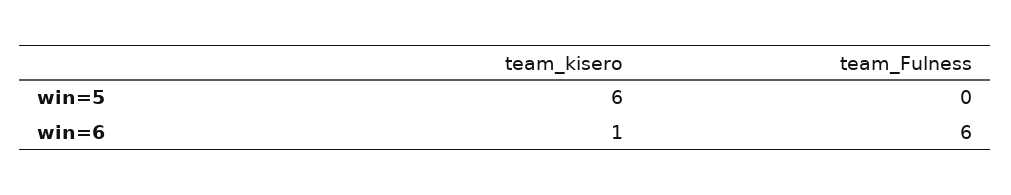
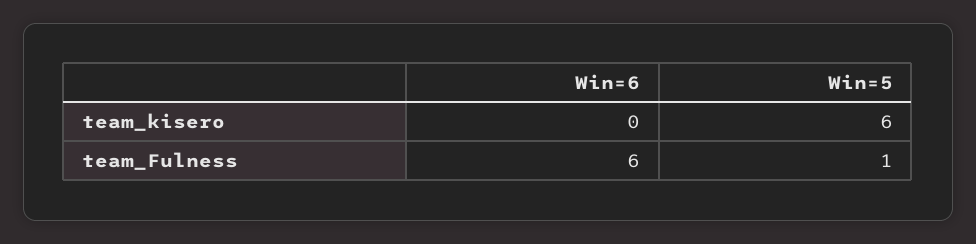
team_Fulness, win=5: 0 -> 1
team_kisero, win=6: 1 -> 0

